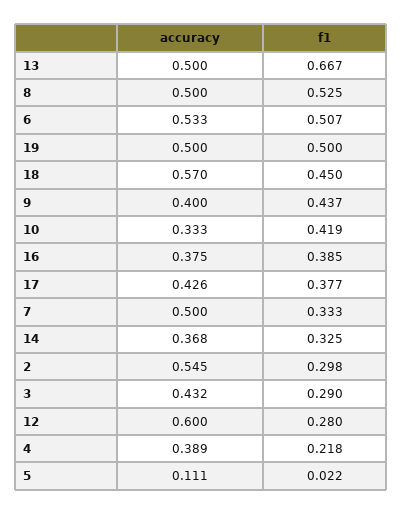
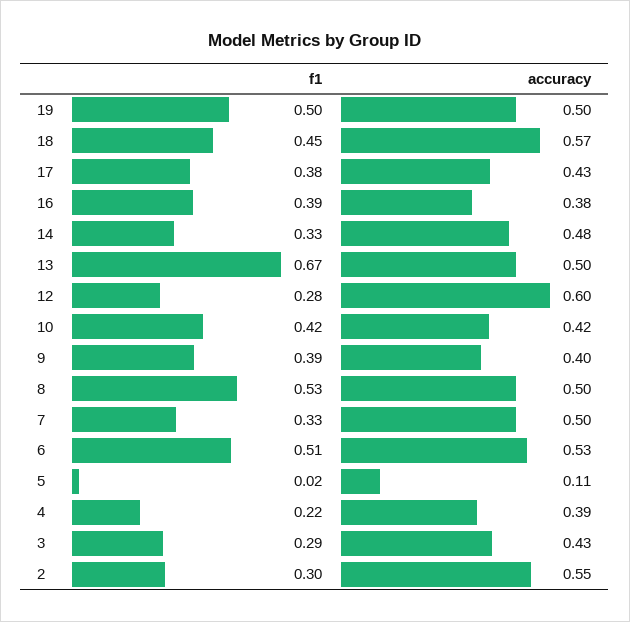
f1, 9: 0.437 -> 0.39
accuracy, 10: 0.333 -> 0.42
accuracy, 14: 0.368 -> 0.48

